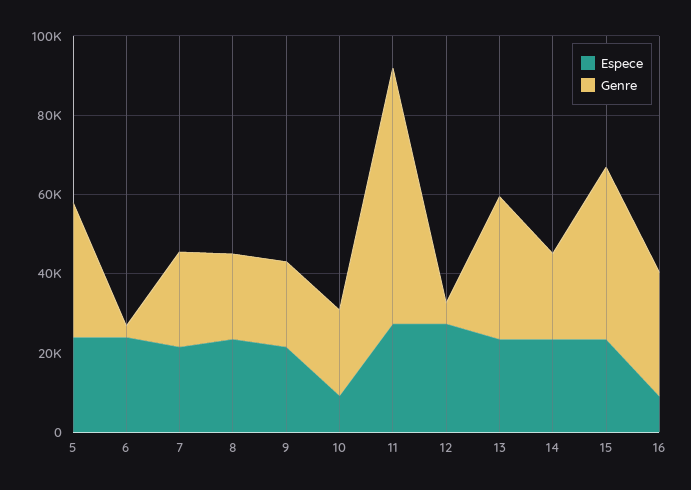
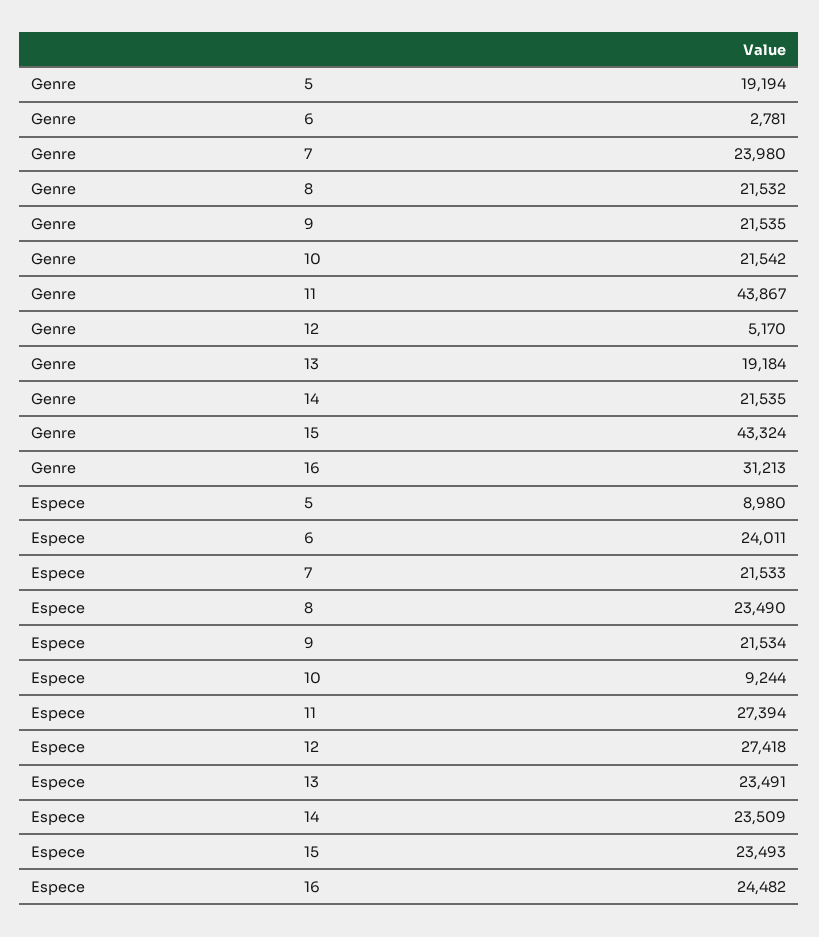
Espece, 5: 25000 -> 8980
Genre, 5: 35000 -> 19194
Genre, 11: 65000 -> 43867
Genre, 13: 35000 -> 19184
Espece, 16: 10000 -> 24482

